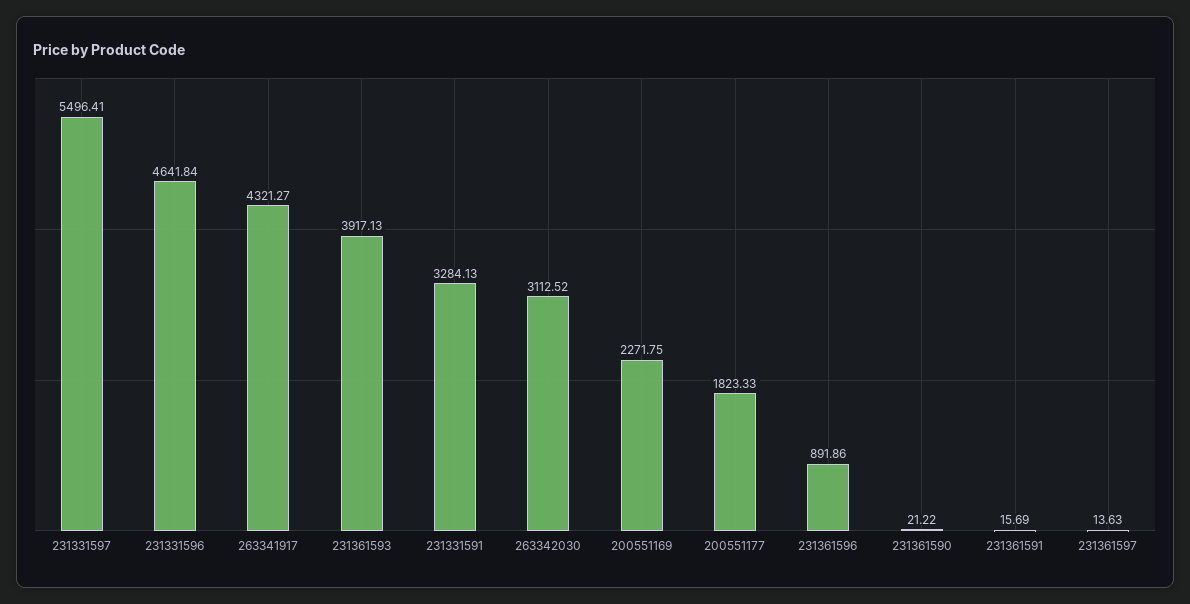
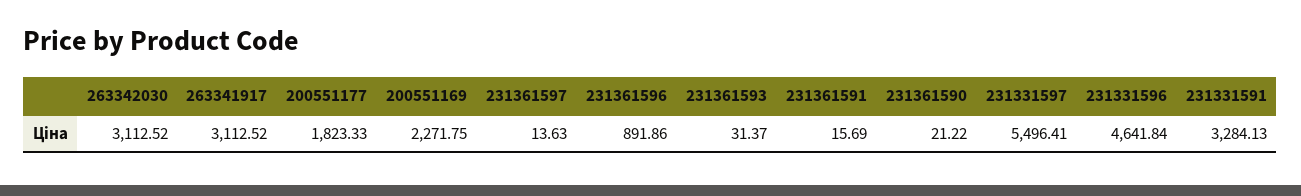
263341917: 4321.27 -> 3112.52
231361593: 3917.13 -> 31.37

